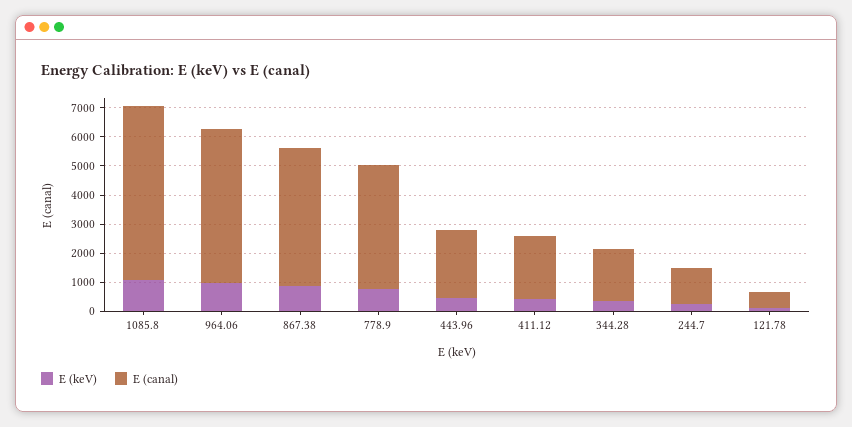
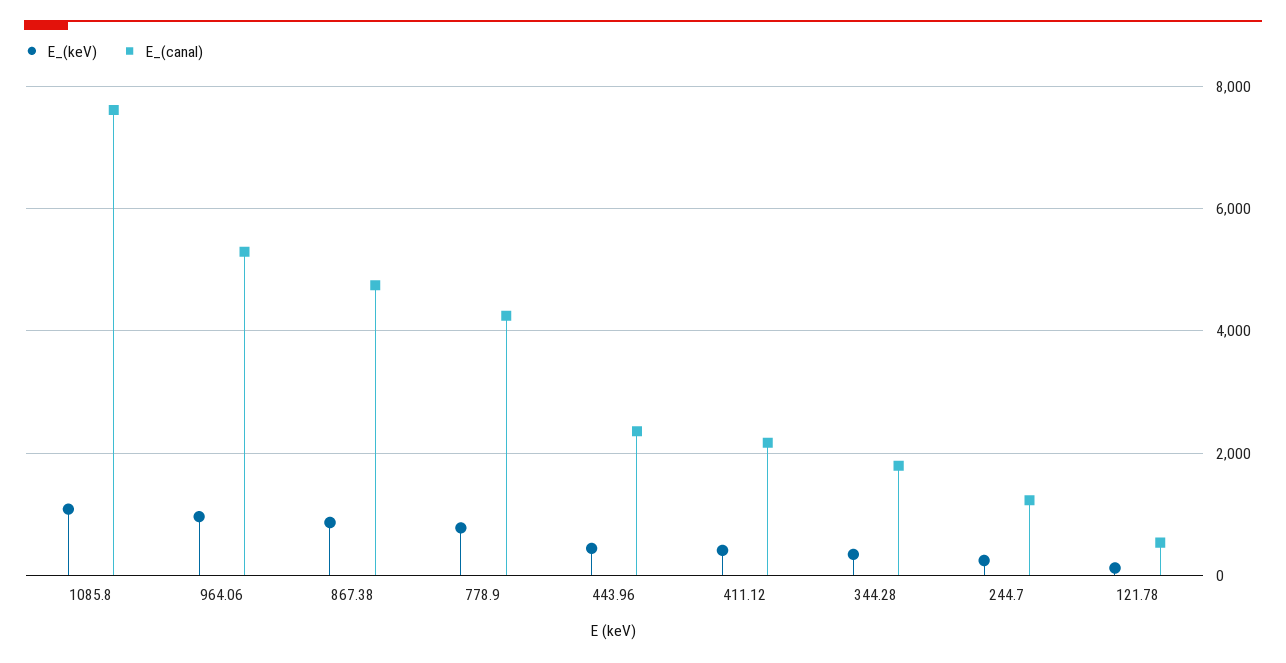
E (canal), 1085.8: 6000 -> 7600

